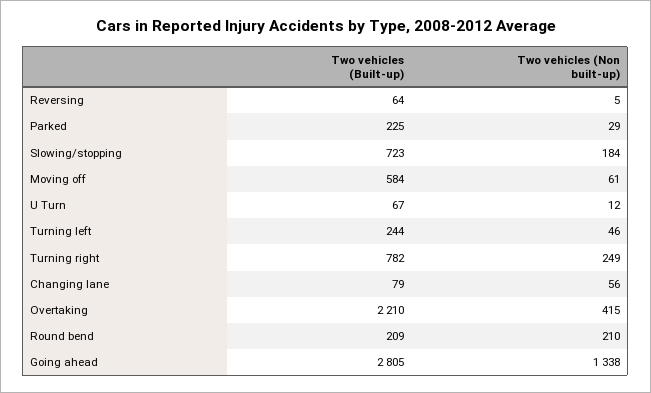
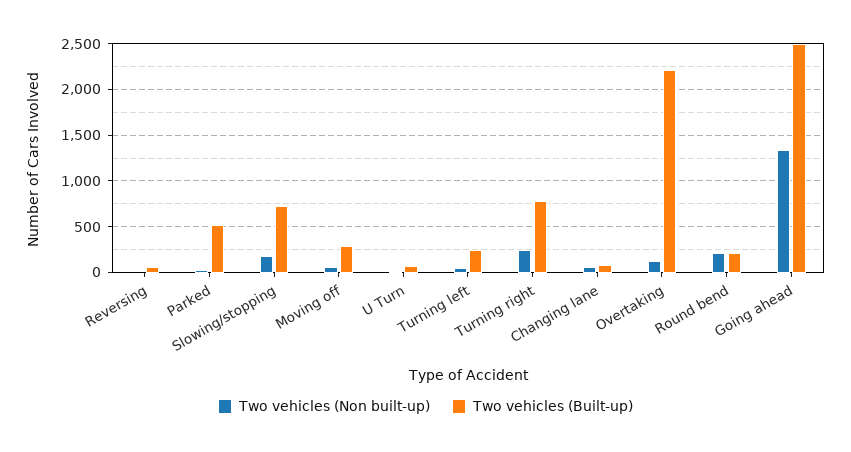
Two vehicles (Built-up), Parked: 225 -> 500
Two vehicles (Built-up), Moving off: 584 -> 300
Two vehicles (Non built-up), Overtaking: 415 -> 100
Two vehicles (Built-up), Going ahead: 2805 -> 2500

